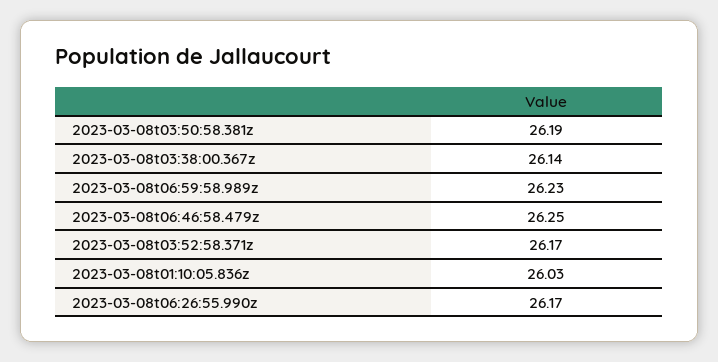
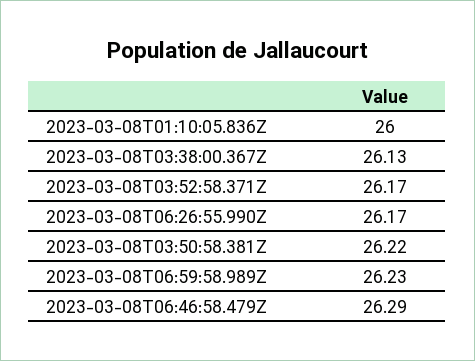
2023-03-08t03:50:58.381z: 26.19 -> 26.22
2023-03-08t03:38:00.367z: 26.14 -> 26.13
2023-03-08t06:46:58.479z: 26.25 -> 26.29
2023-03-08t01:10:05.836z: 26.03 -> 26

